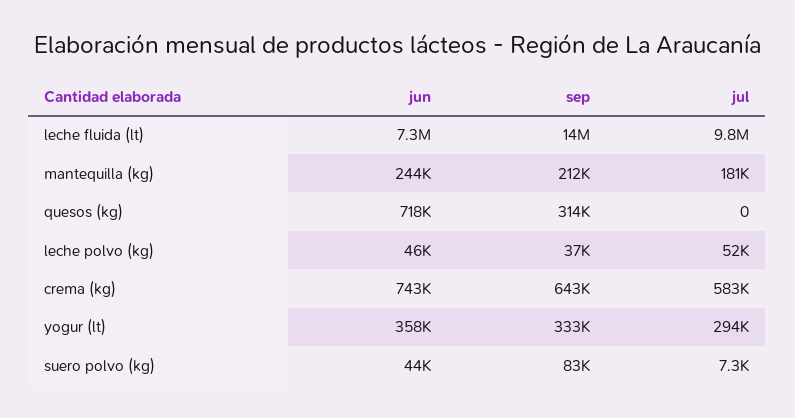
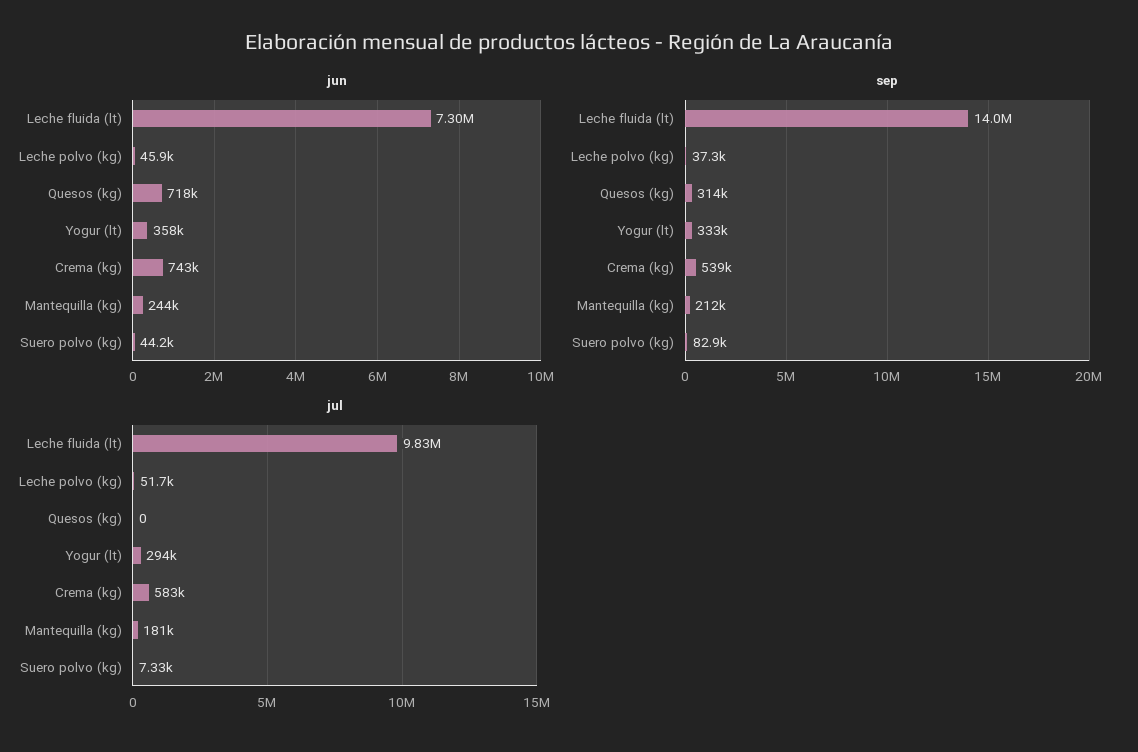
sep, crema (kg): 643000 -> 539000

